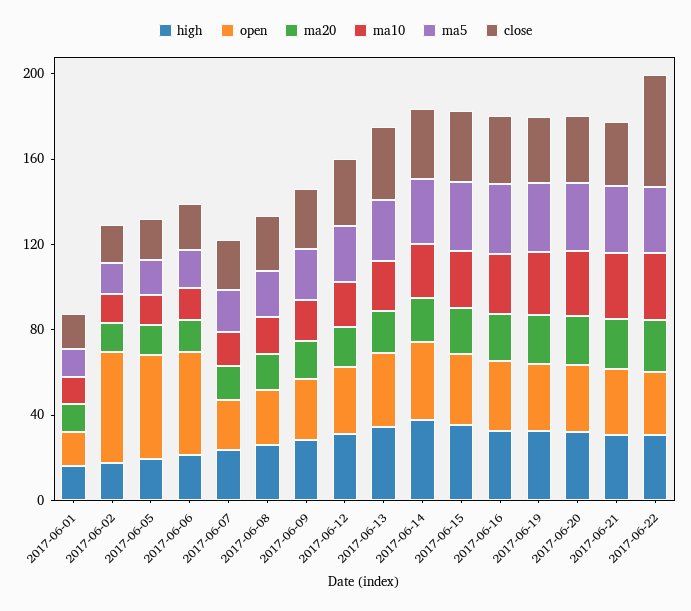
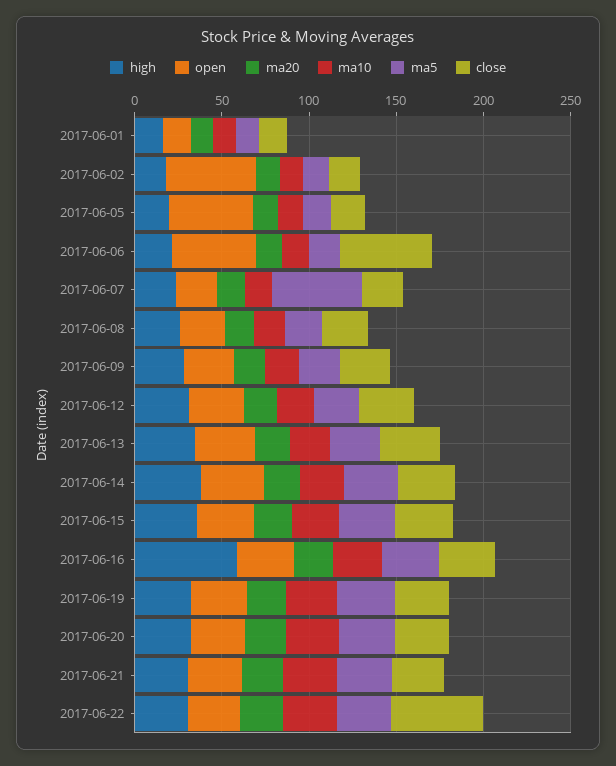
close, 2017-06-06: 20 -> 50
ma5, 2017-06-07: 20 -> 50
high, 2017-06-16: 30 -> 60

